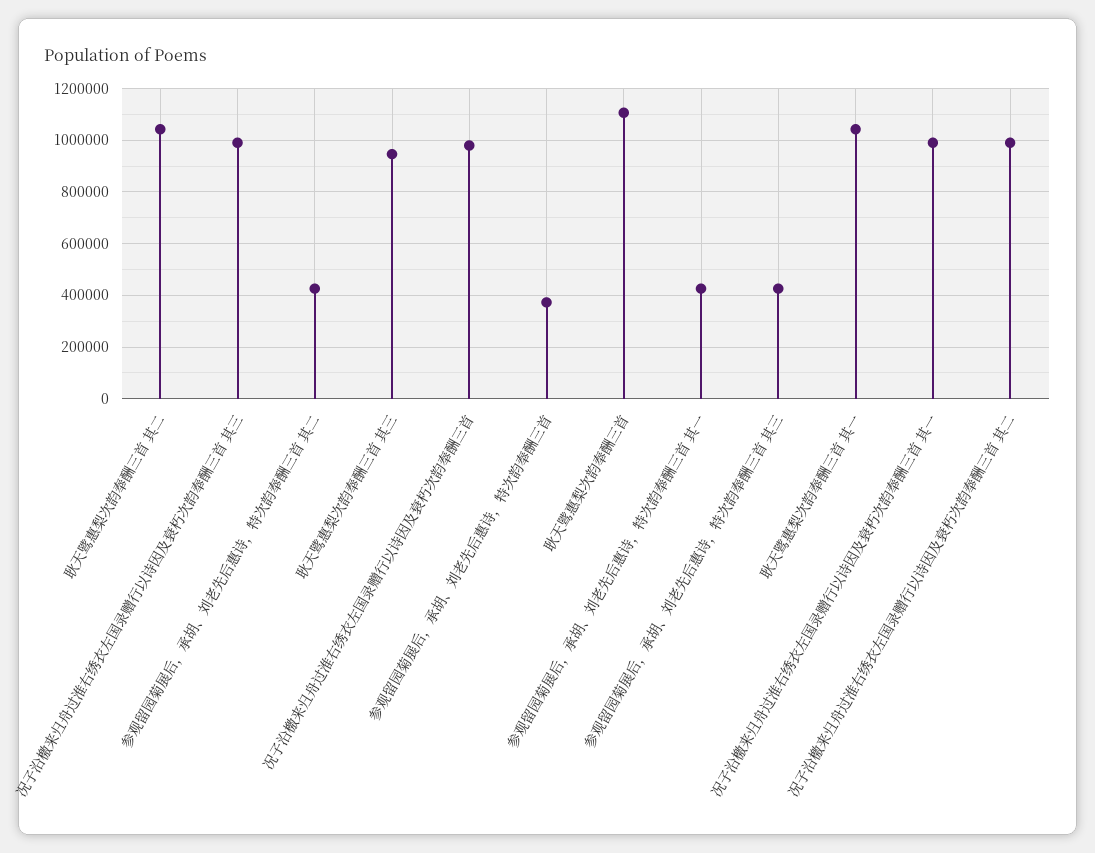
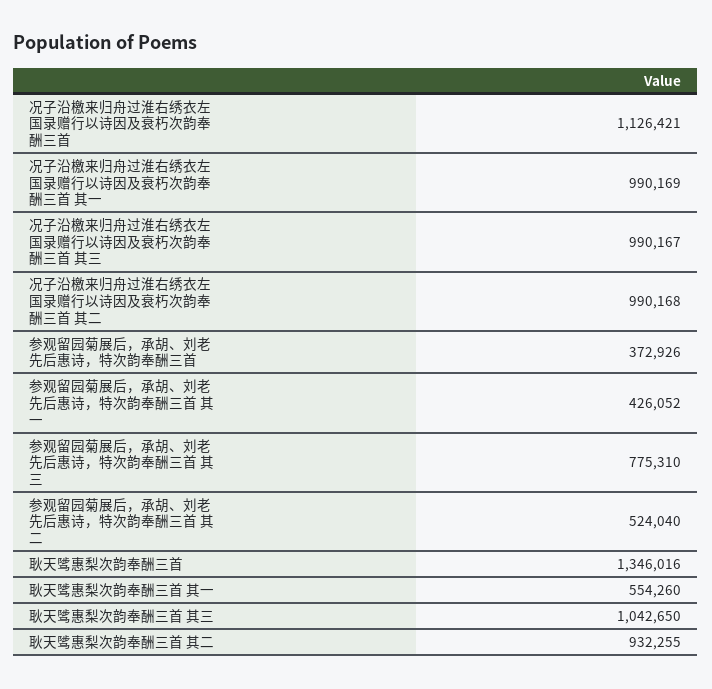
耿天骘惠梨次韵奉酬三首 其二: 1050000 -> 932255
参观留园菊展后，承胡、刘老先后惠诗，特次韵奉酬三首 其二: 425000 -> 524040
耿天骘惠梨次韵奉酬三首 其三: 950000 -> 1042650
况子沿檄来归舟过淮右绣衣左国录赠行以诗因及衰朽次韵奉酬三首: 975000 -> 1126421
耿天骘惠梨次韵奉酬三首: 1100000 -> 1346016
参观留园菊展后，承胡、刘老先后惠诗，特次韵奉酬三首 其三: 425000 -> 775310
耿天骘惠梨次韵奉酬三首 其一: 1050000 -> 554260

